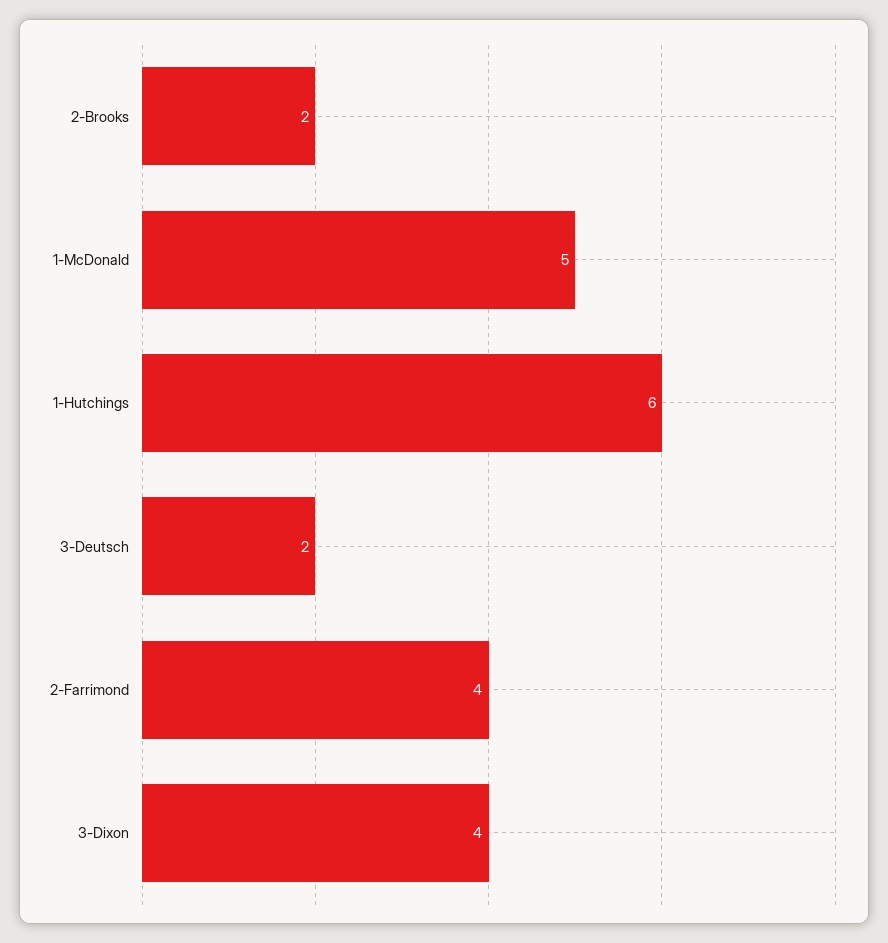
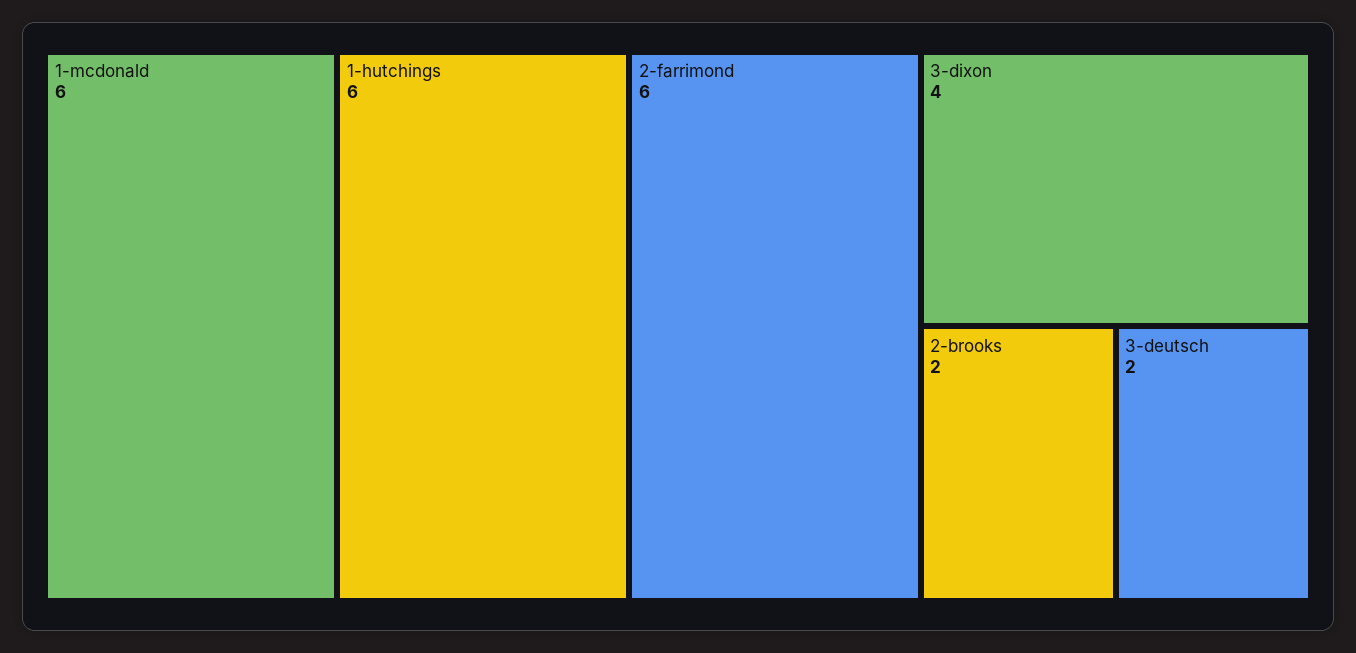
1-McDonald: 5 -> 6
2-Farrimond: 4 -> 6

